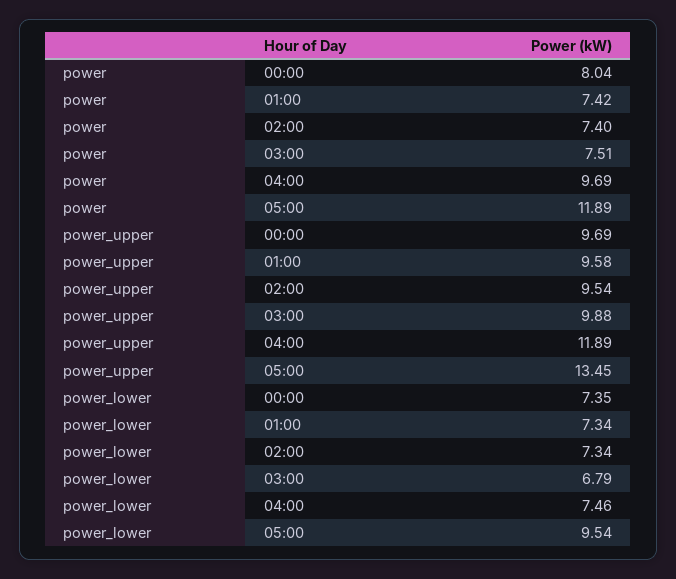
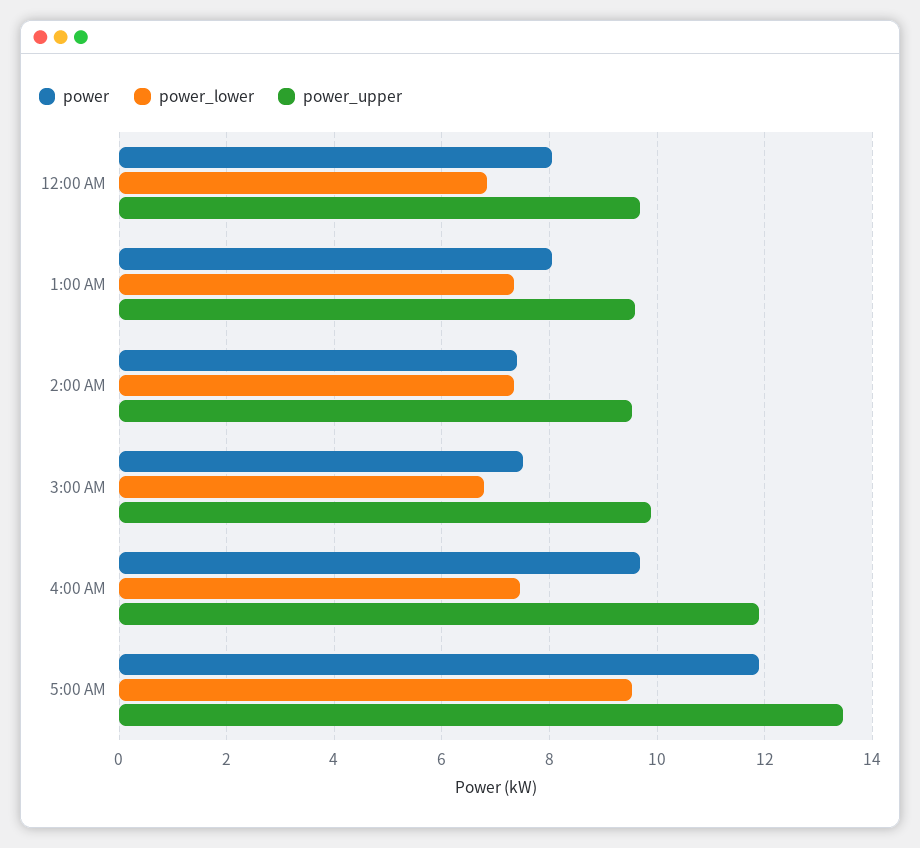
power, 01:00: 7.42 -> 8
power_lower, 00:00: 7.35 -> 6.8

